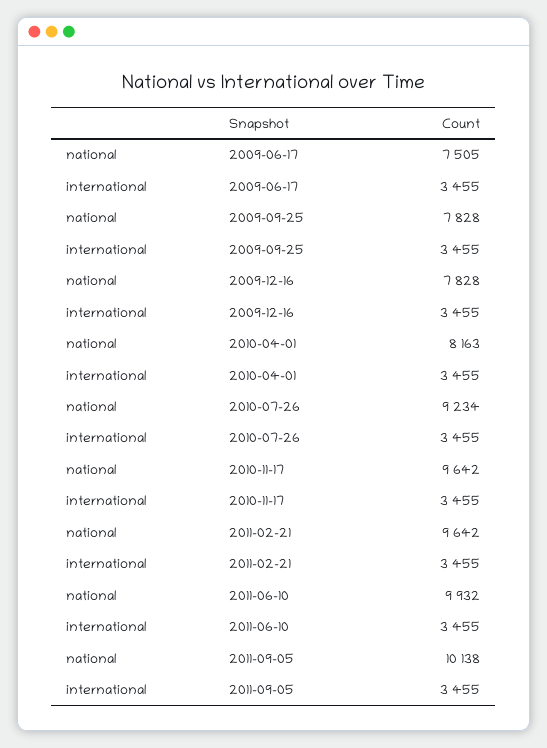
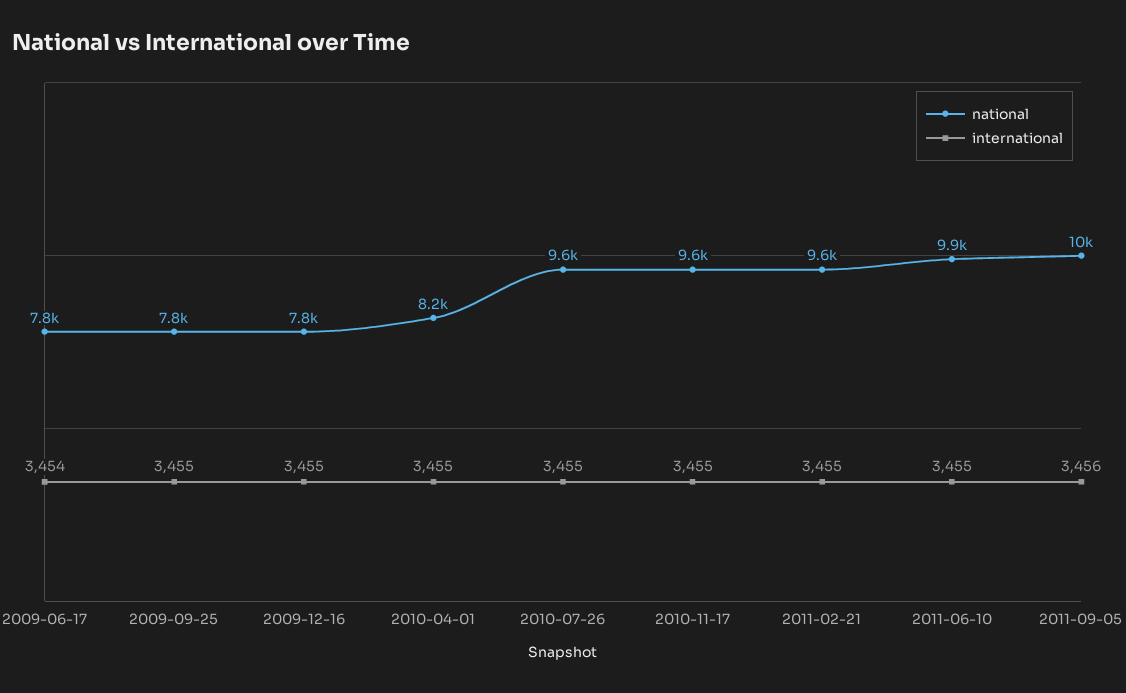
national, 2009-06-17: 7505 -> 7800
international, 2009-06-17: 3455 -> 3454
national, 2010-07-26: 9234 -> 9600
international, 2011-09-05: 3455 -> 3456

